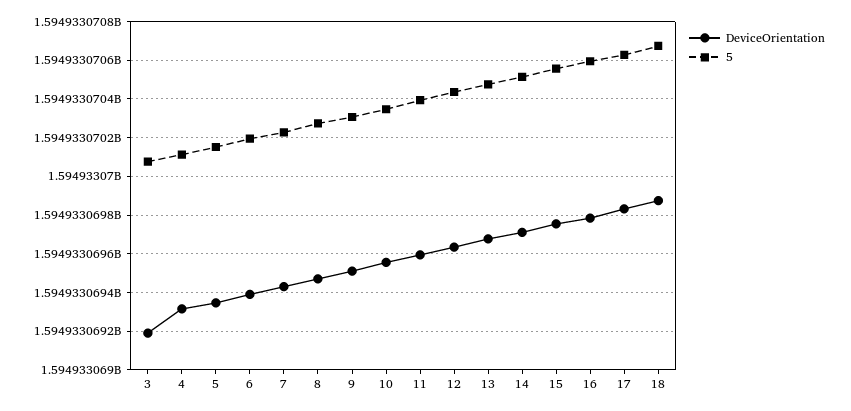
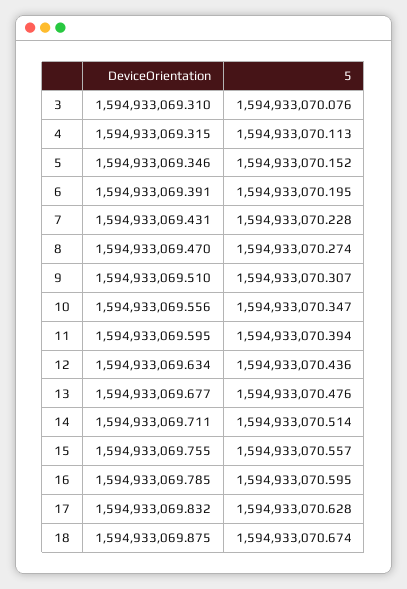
DeviceOrientation, 3: 1594933069.2 -> 1594933069.31

